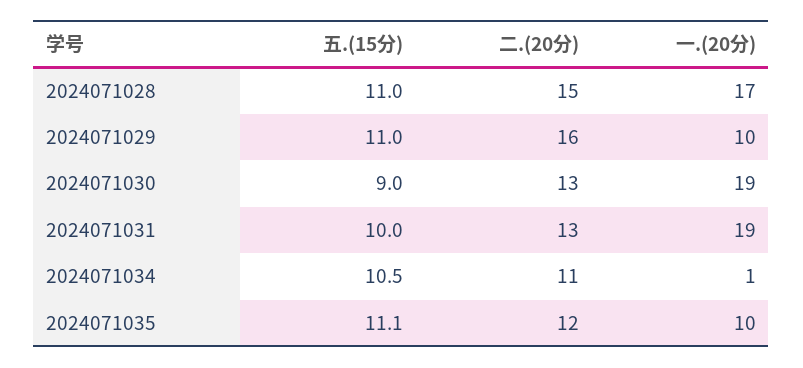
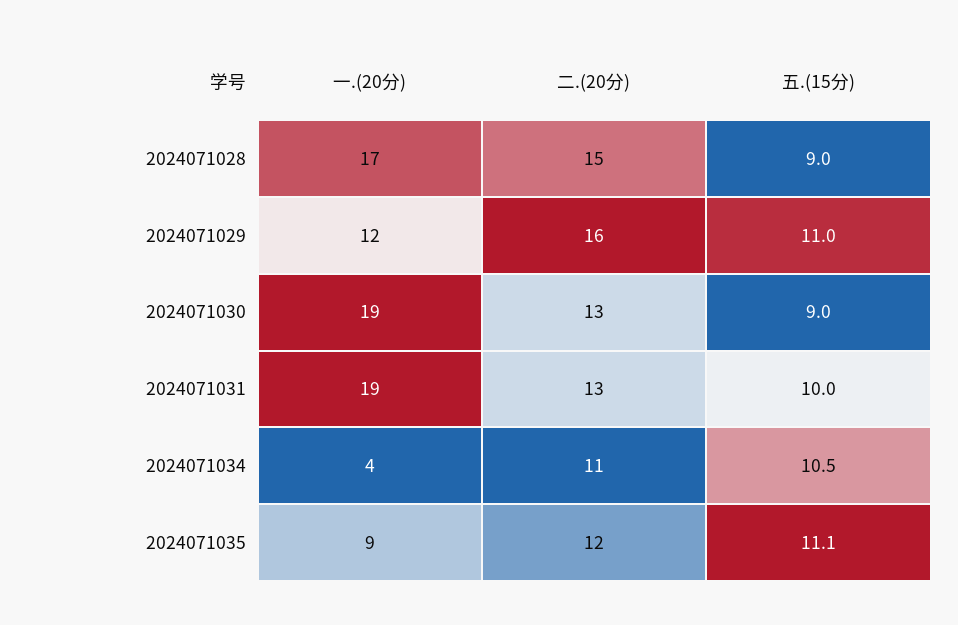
五.(15分), 2024071028: 11 -> 9
一.(20分), 2024071029: 10 -> 12
一.(20分), 2024071034: 1 -> 4
一.(20分), 2024071035: 10 -> 9

